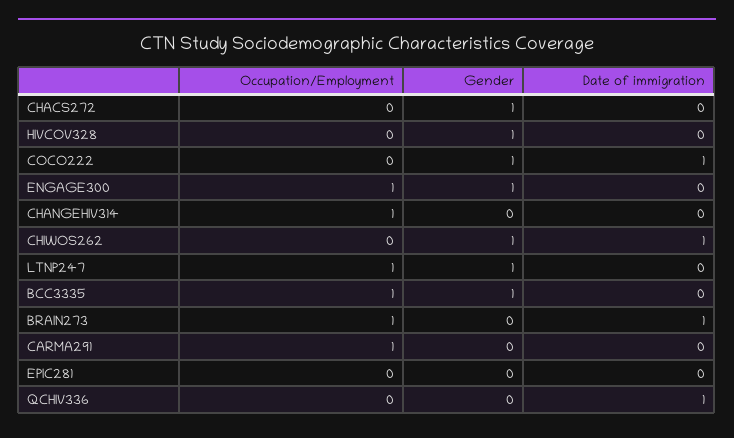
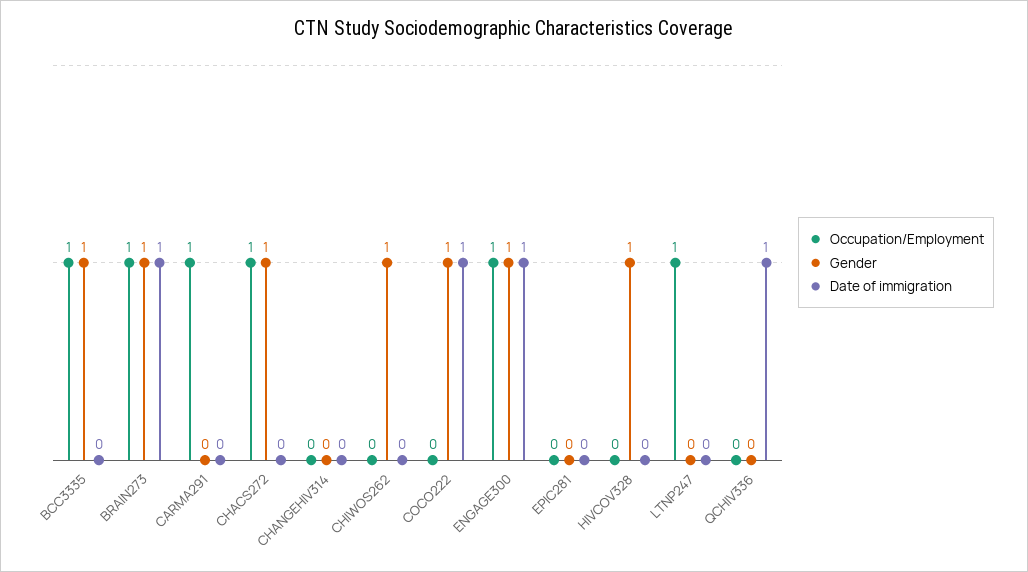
Occupation/Employment, CHACS272: 0 -> 1
Date of immigration, ENGAGE300: 0 -> 1
Occupation/Employment, CHANGEHIV314: 1 -> 0
Date of immigration, CHIWOS262: 1 -> 0
Gender, LTNP247: 1 -> 0
Gender, BRAIN273: 0 -> 1

